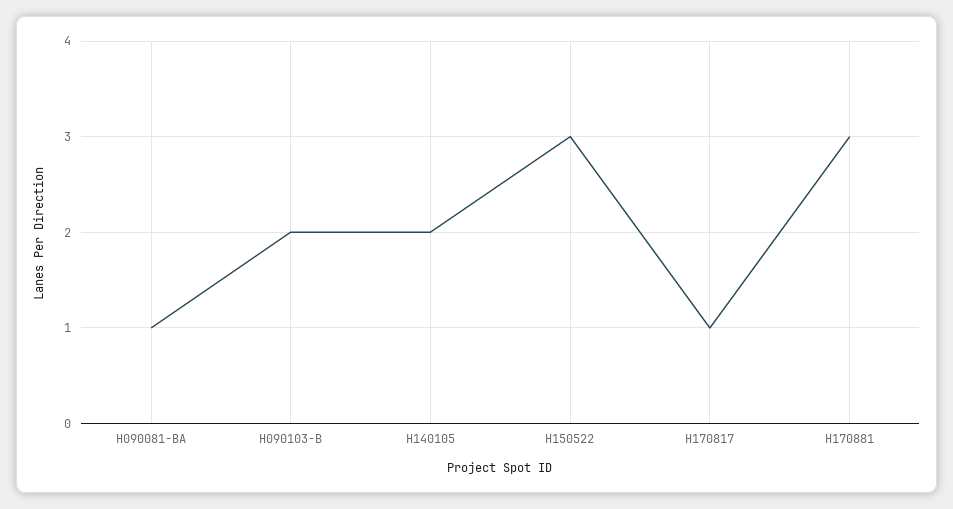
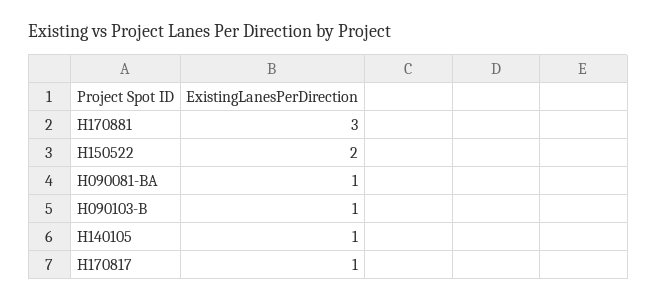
H090103-B: 2 -> 1
H140105: 2 -> 1
H150522: 3 -> 2

